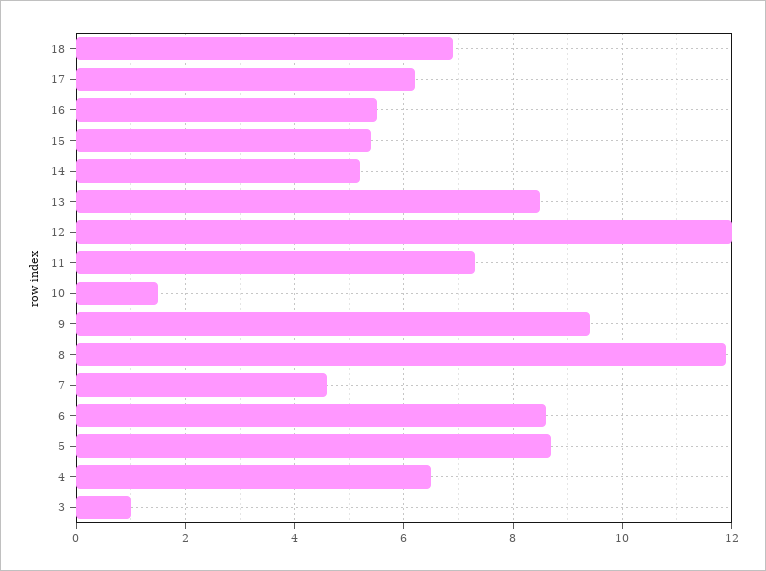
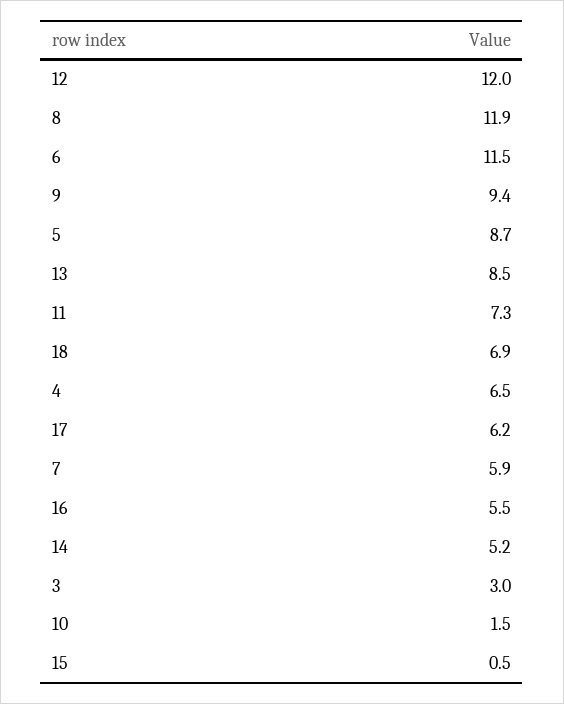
15: 5.5 -> 0.5
7: 4.5 -> 5.9
6: 8.5 -> 11.5
3: 1 -> 3

